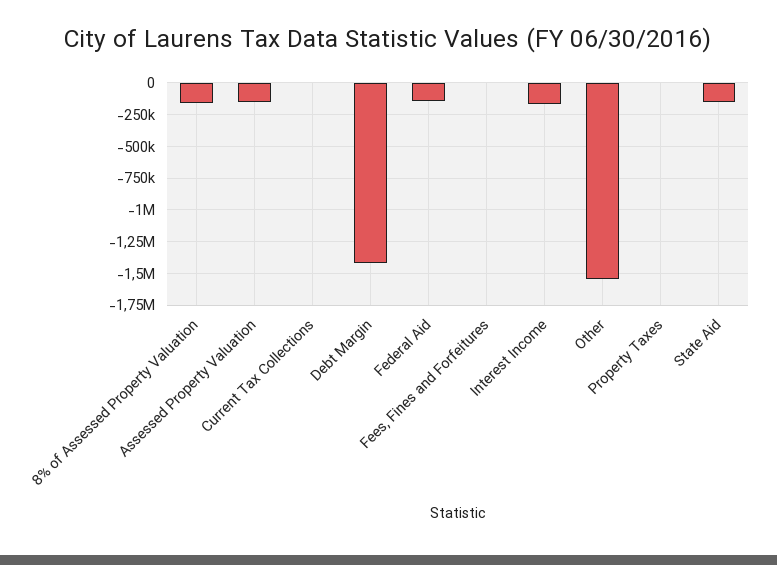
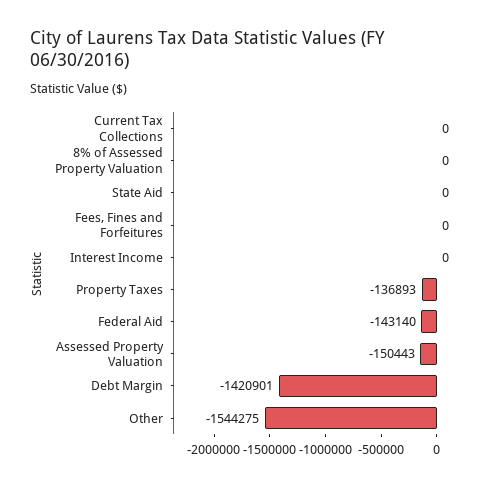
8% of Assessed Property Valuation: -150000 -> 0
Interest Income: -150000 -> 0
Property Taxes: 0 -> -136893
State Aid: -150000 -> 0

